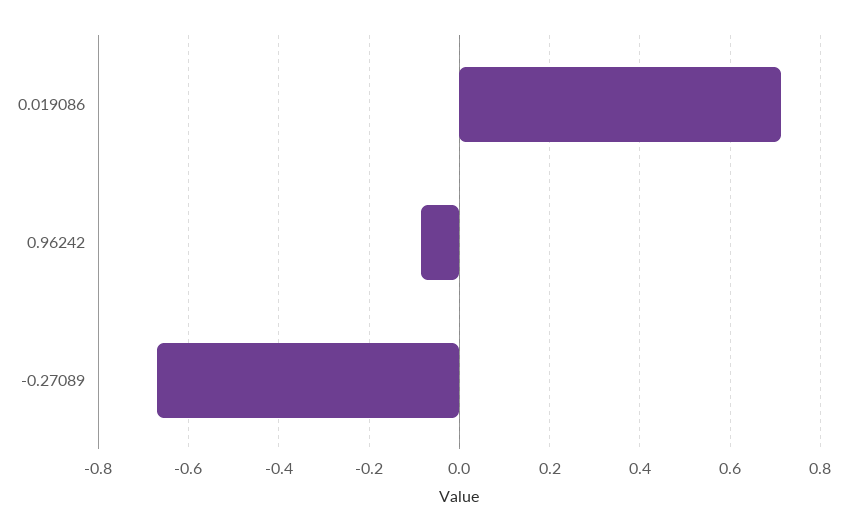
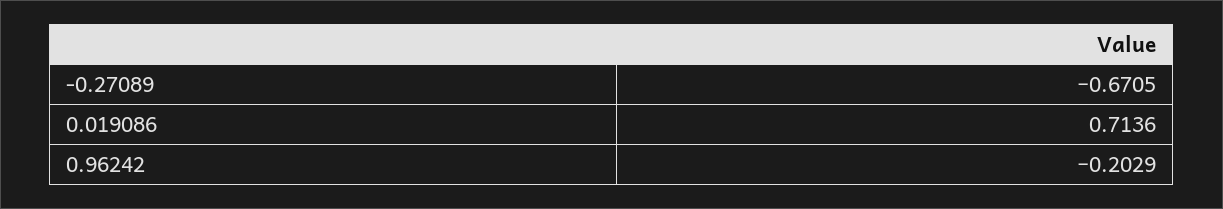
0.96242: -0.08 -> -0.2029

